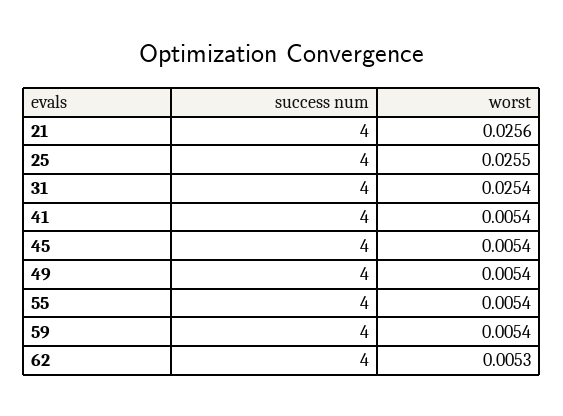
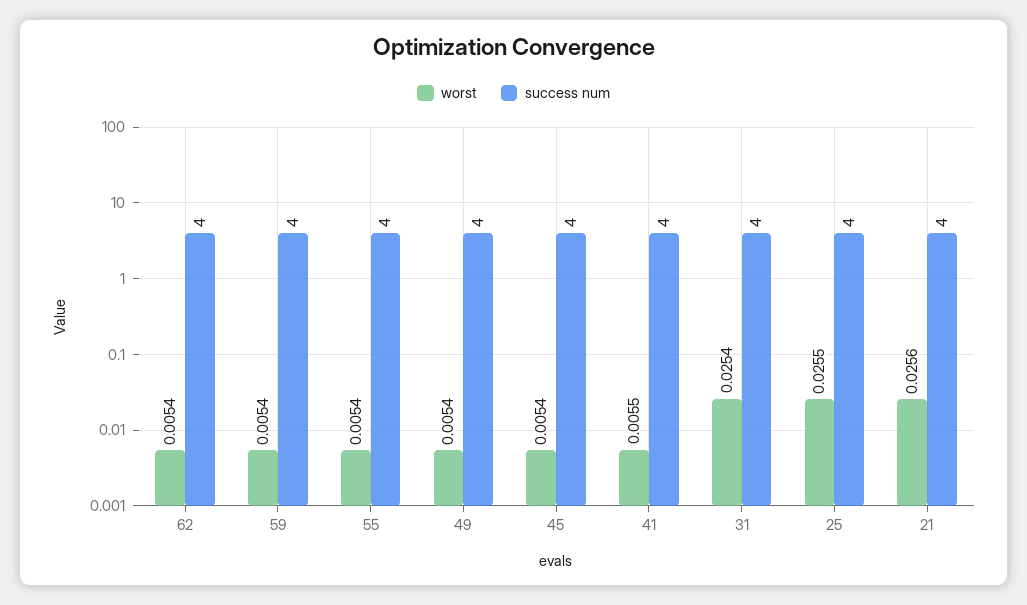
worst, 41: 0.0054 -> 0.0055
worst, 62: 0.0053 -> 0.0054

